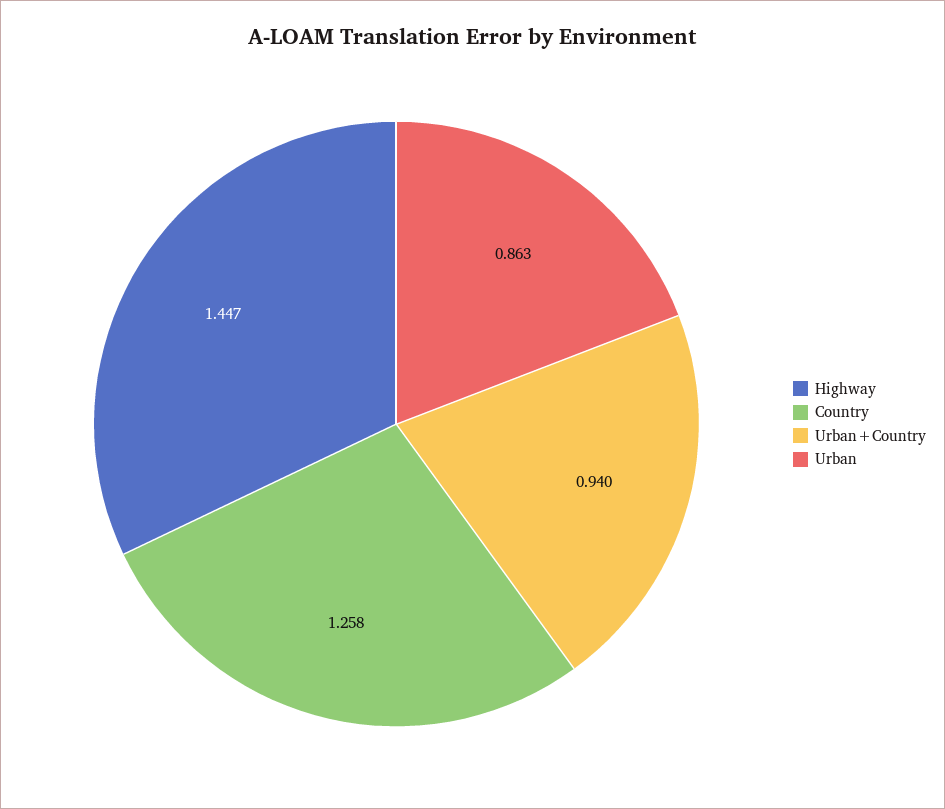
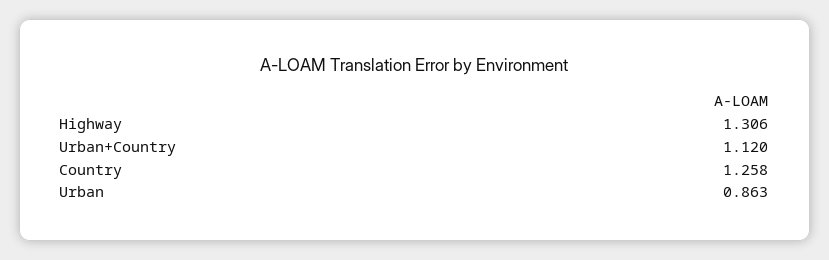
Highway: 1.447 -> 1.306
Urban+Country: 0.94 -> 1.12

